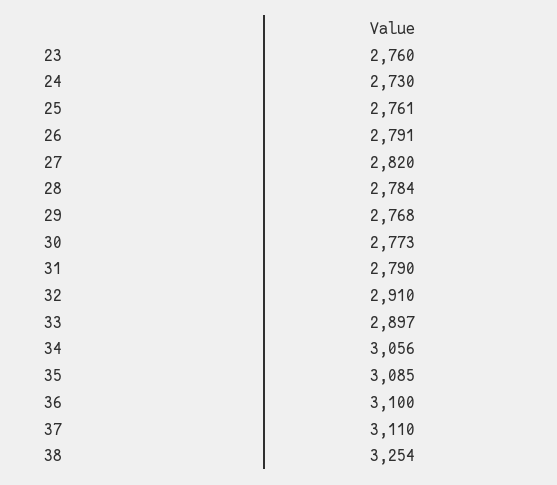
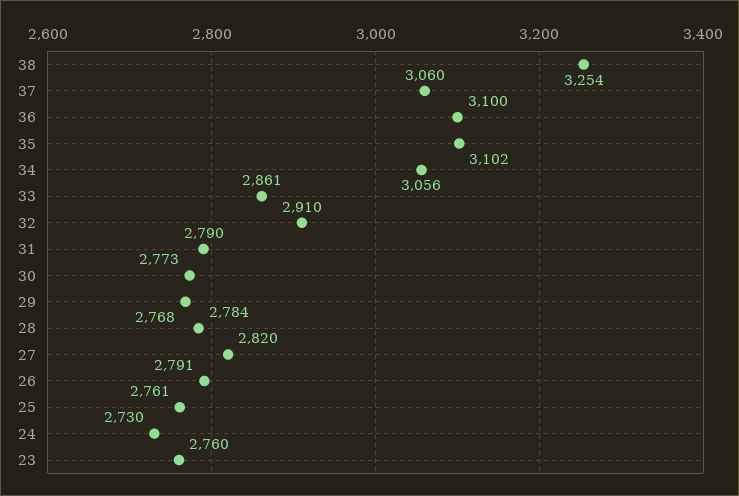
33: 2897 -> 2861
35: 3085 -> 3102
37: 3110 -> 3060

